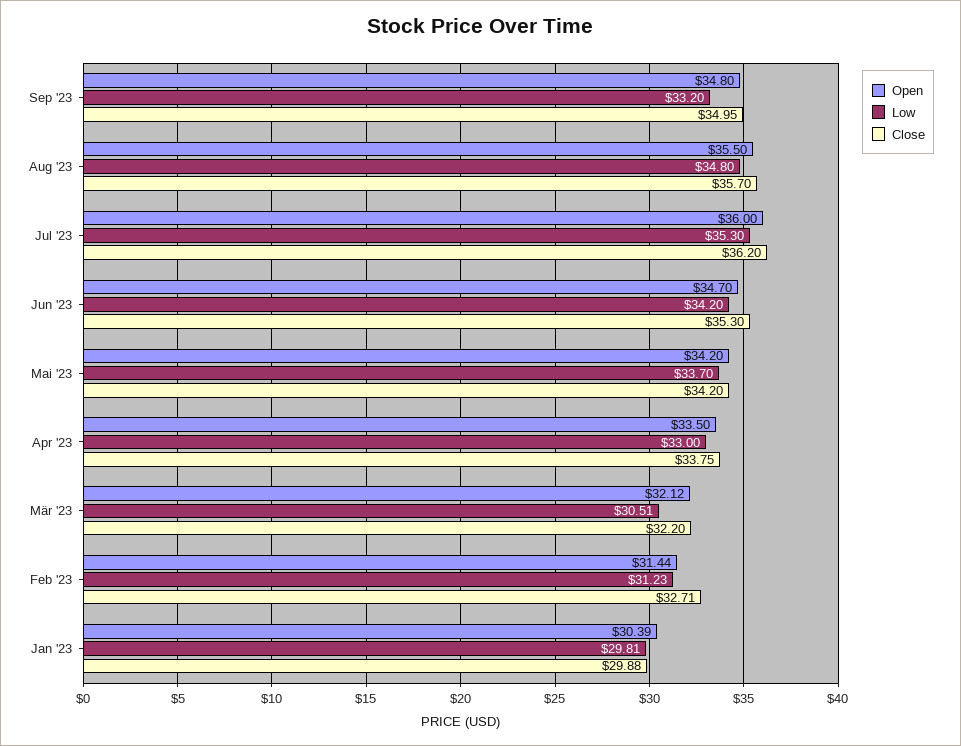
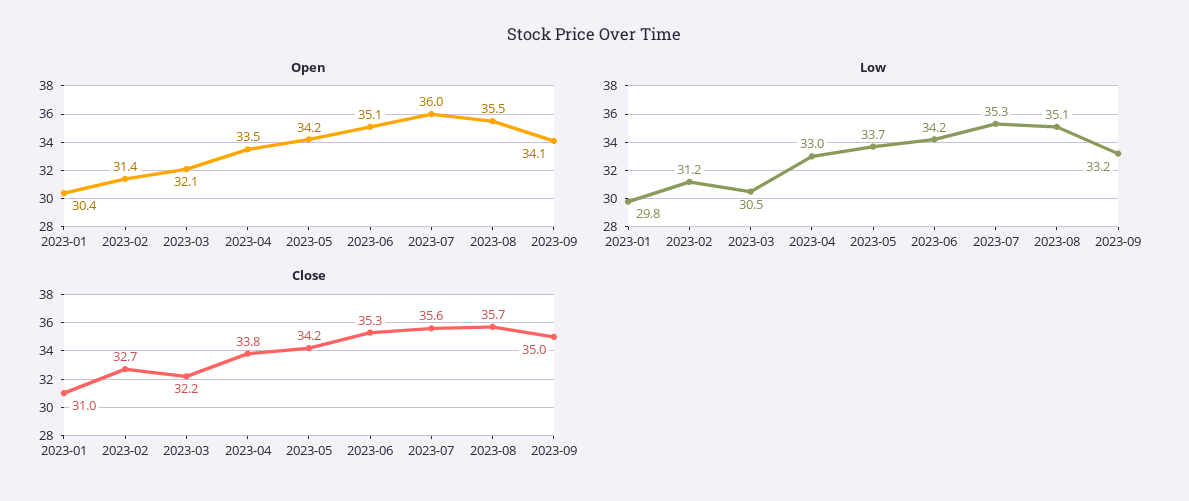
Open, Sep '23: 34.8 -> 34.1
Low, Aug '23: 34.8 -> 35.1
Close, Jul '23: 36.2 -> 35.6
Open, Jun '23: 34.7 -> 35.1
Close, Jan '23: 29.88 -> 31

